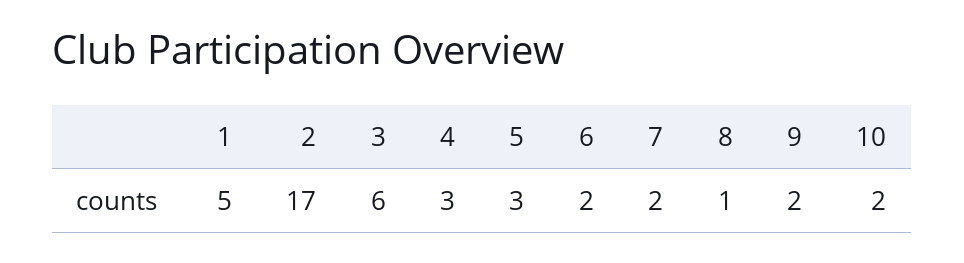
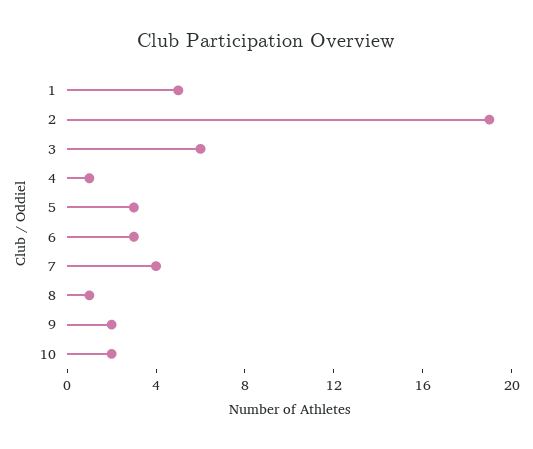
2: 17 -> 19
4: 3 -> 1
6: 2 -> 3
7: 2 -> 4

